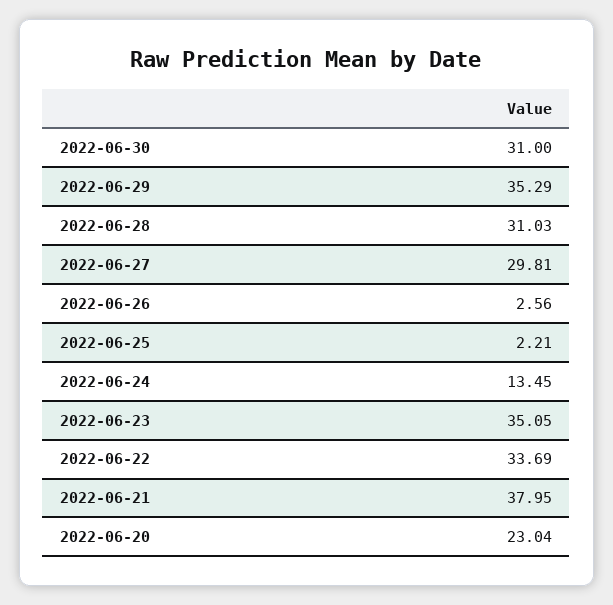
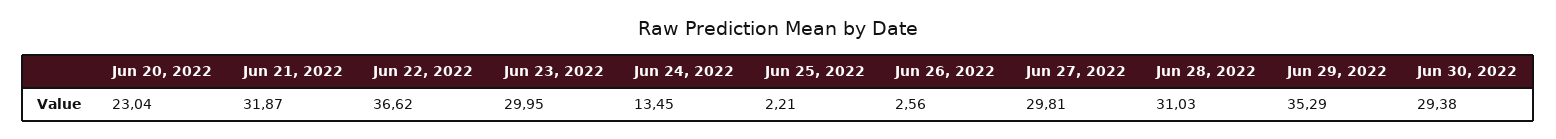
2022-06-30: 31 -> 29.38
2022-06-23: 35.05 -> 29.95
2022-06-22: 33.69 -> 36.62
2022-06-21: 37.95 -> 31.87

